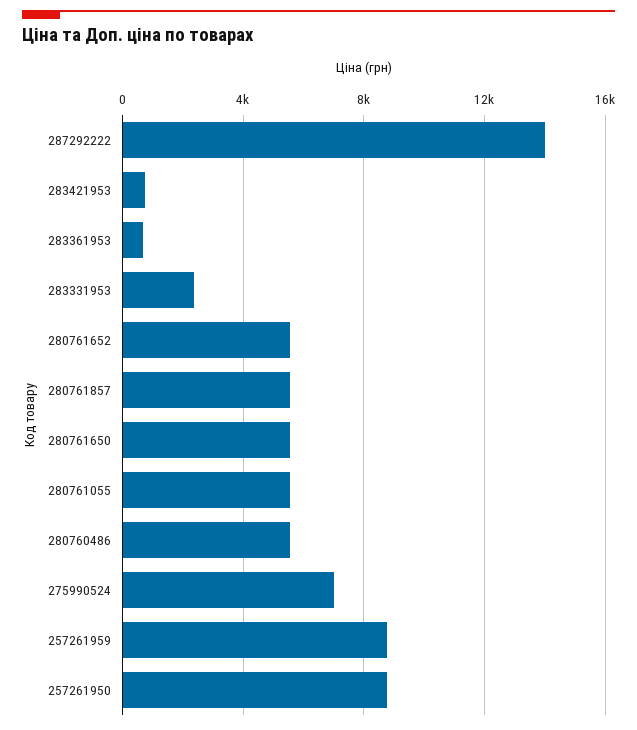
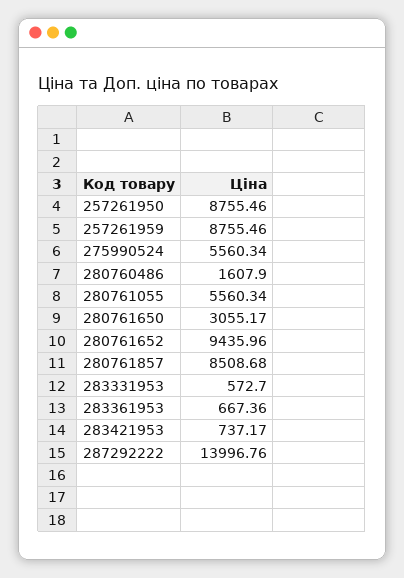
283331953: 2500 -> 572.7
280761652: 5500 -> 9435.96
280761857: 5500 -> 8508.68
280761650: 5500 -> 3055.17
280760486: 5500 -> 1607.9
275990524: 7000 -> 5560.34

